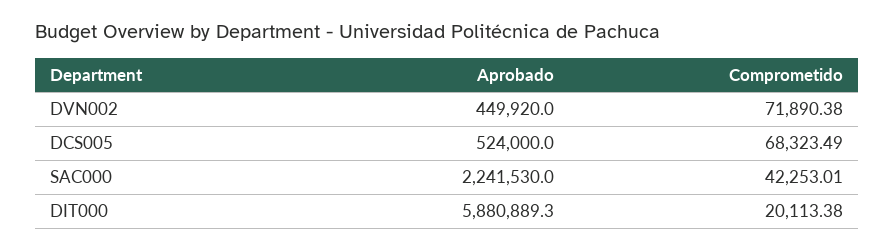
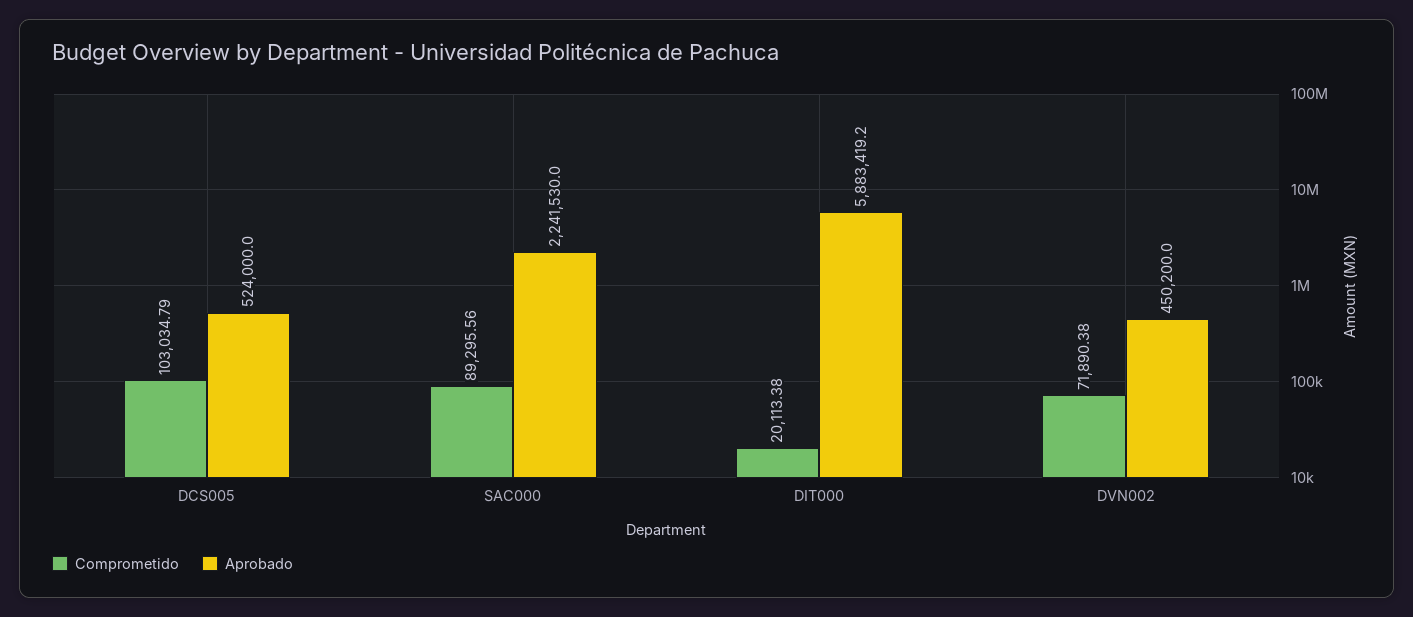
Aprobado, DVN002: 449920 -> 450200
Comprometido, DCS005: 68323.49 -> 103034.79
Comprometido, SAC000: 42253.01 -> 89295.56
Aprobado, DIT000: 5880889.3 -> 5883419.2

